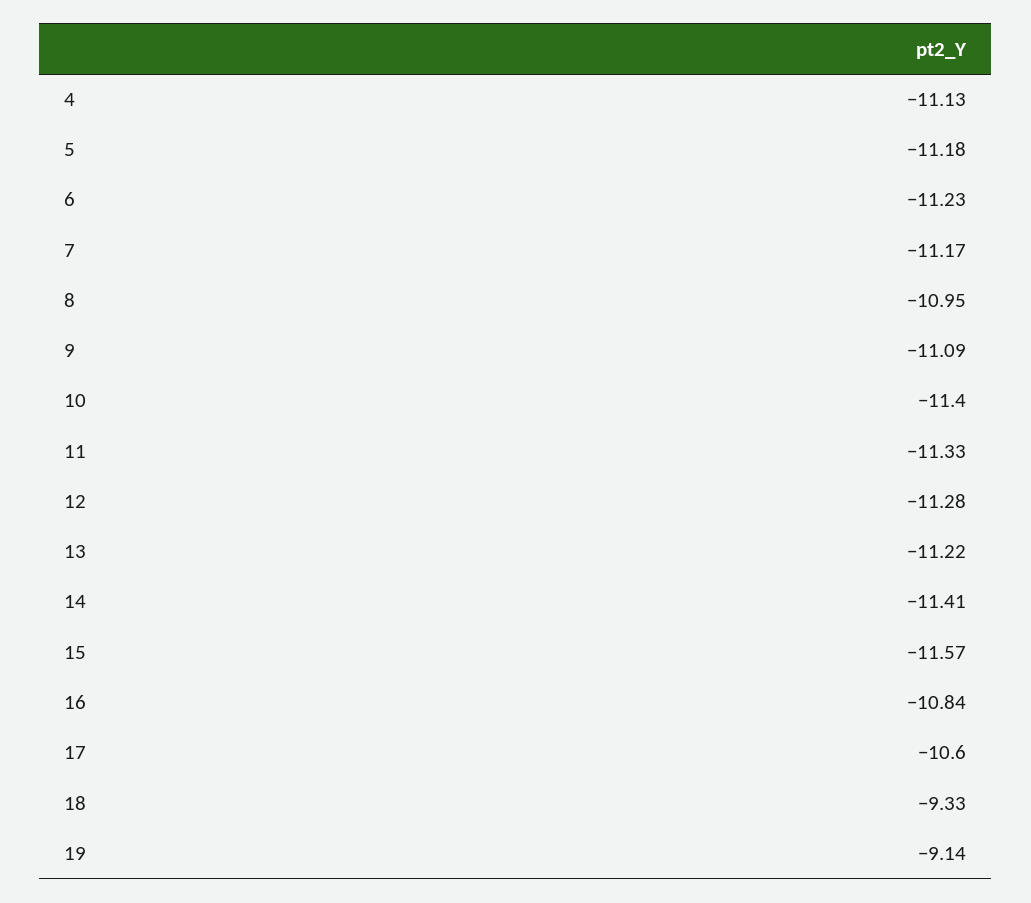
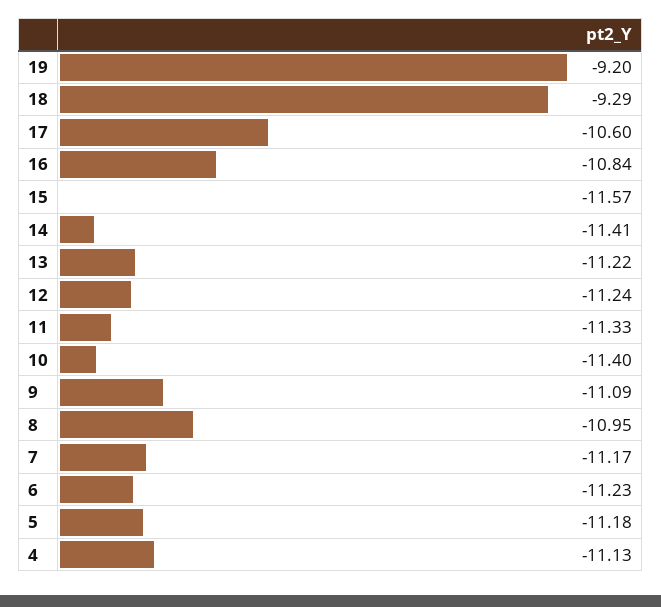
12: -11.28 -> -11.24
18: -9.33 -> -9.29
19: -9.14 -> -9.2

